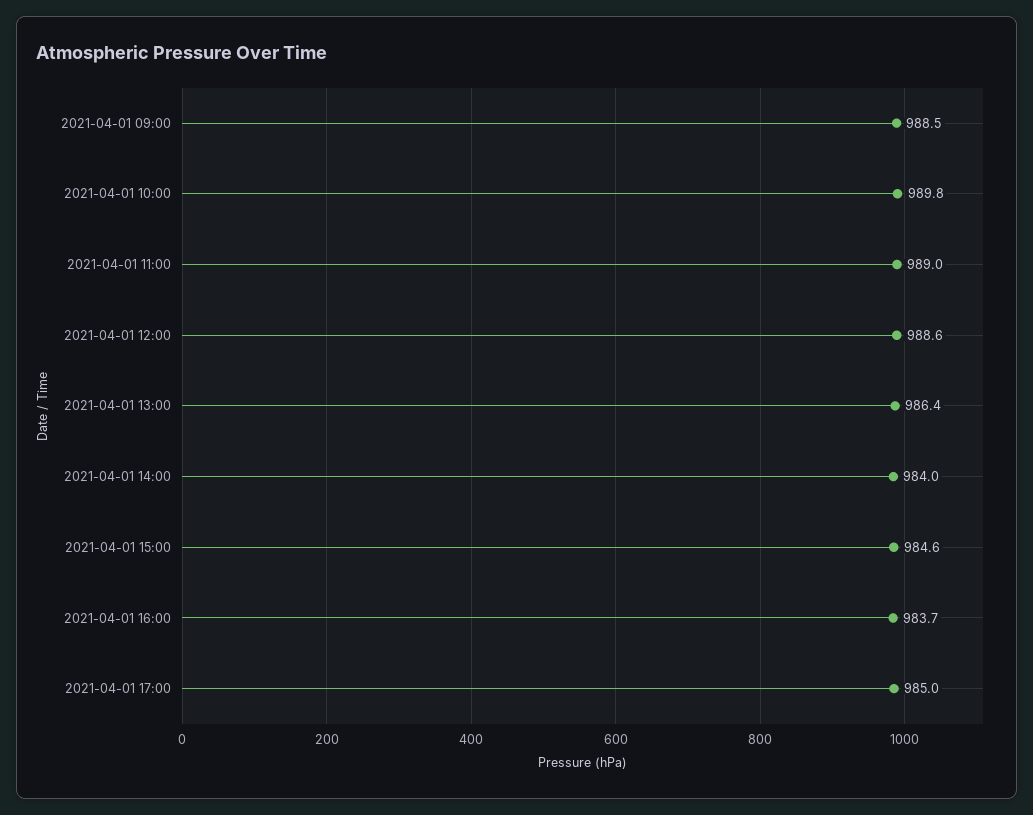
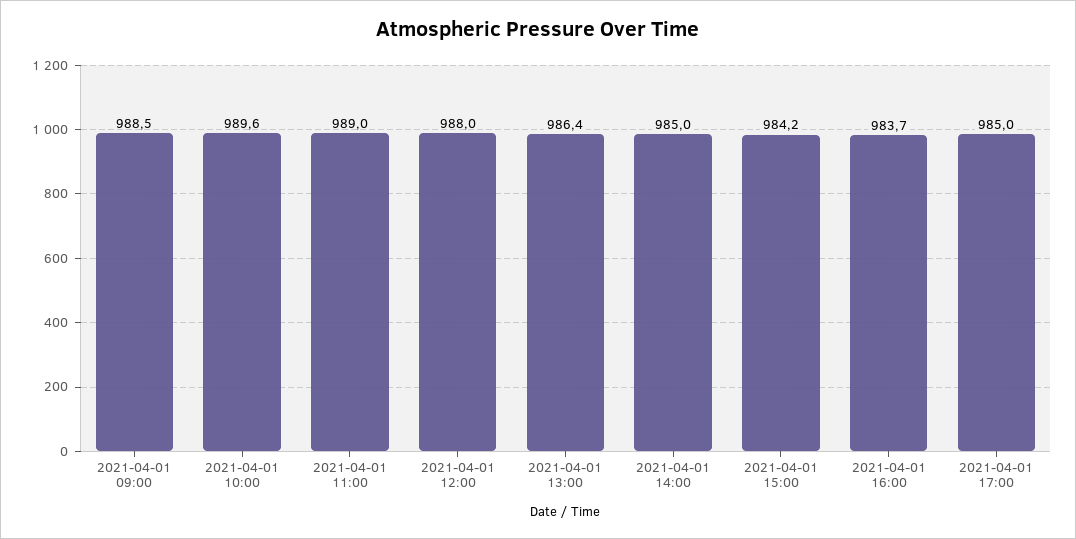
2021-04-01 10:00: 989.8 -> 989.6
2021-04-01 12:00: 988.6 -> 988
2021-04-01 14:00: 984 -> 985
2021-04-01 15:00: 984.6 -> 984.2

